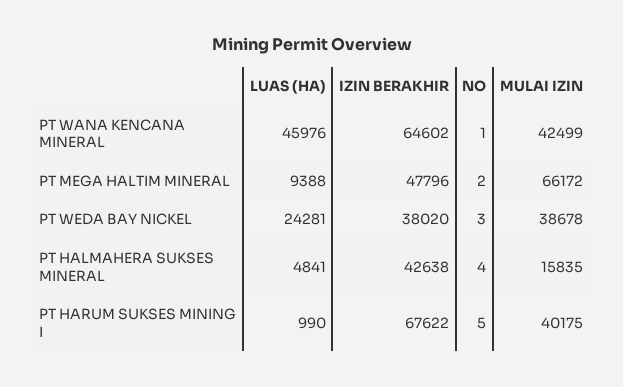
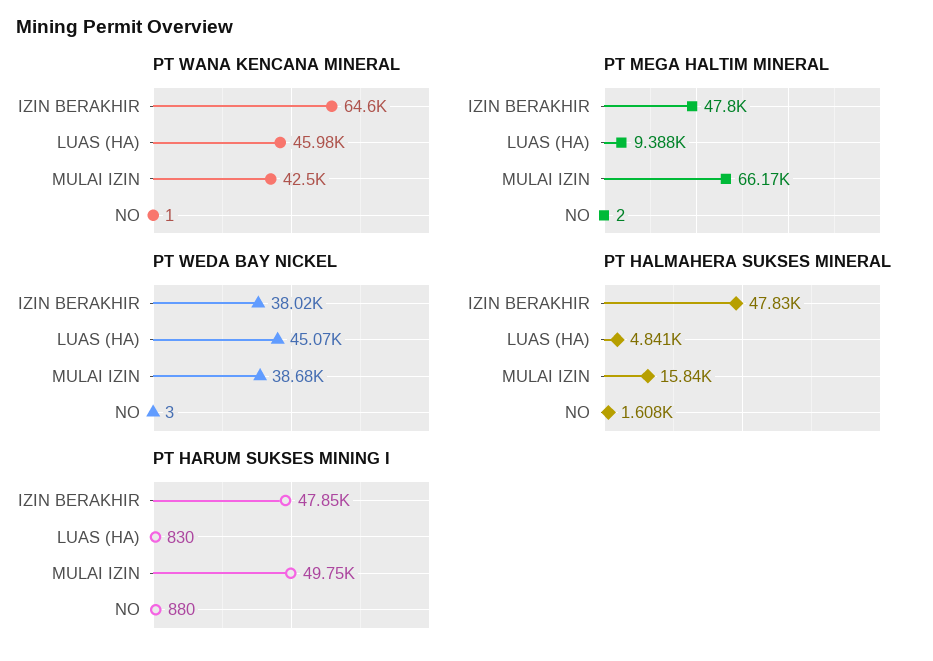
PT WEDA BAY NICKEL, LUAS (HA): 24281 -> 45070
PT HALMAHERA SUKSES MINERAL, IZIN BERAKHIR: 42638 -> 47830
PT HALMAHERA SUKSES MINERAL, NO: 4 -> 1608
PT HARUM SUKSES MINING I, LUAS (HA): 990 -> 830
PT HARUM SUKSES MINING I, IZIN BERAKHIR: 67622 -> 47850
PT HARUM SUKSES MINING I, NO: 5 -> 880
PT HARUM SUKSES MINING I, MULAI IZIN: 40175 -> 49750

